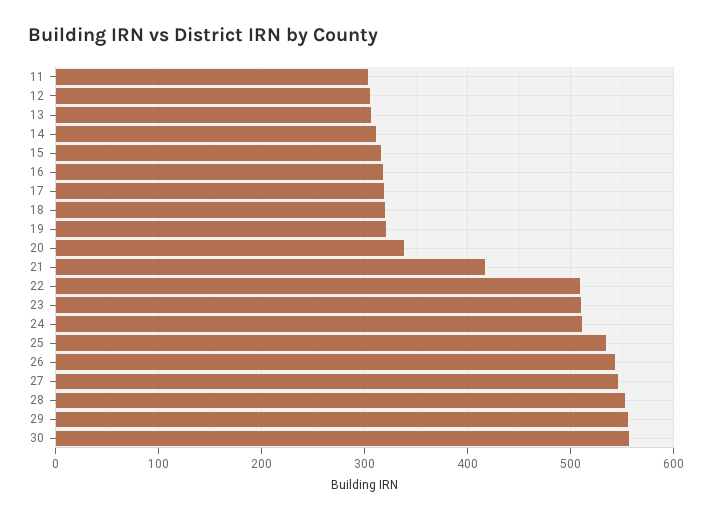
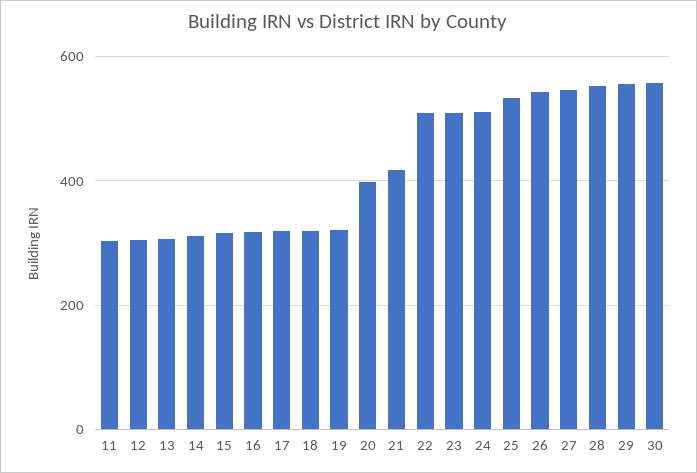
20: 340 -> 400

